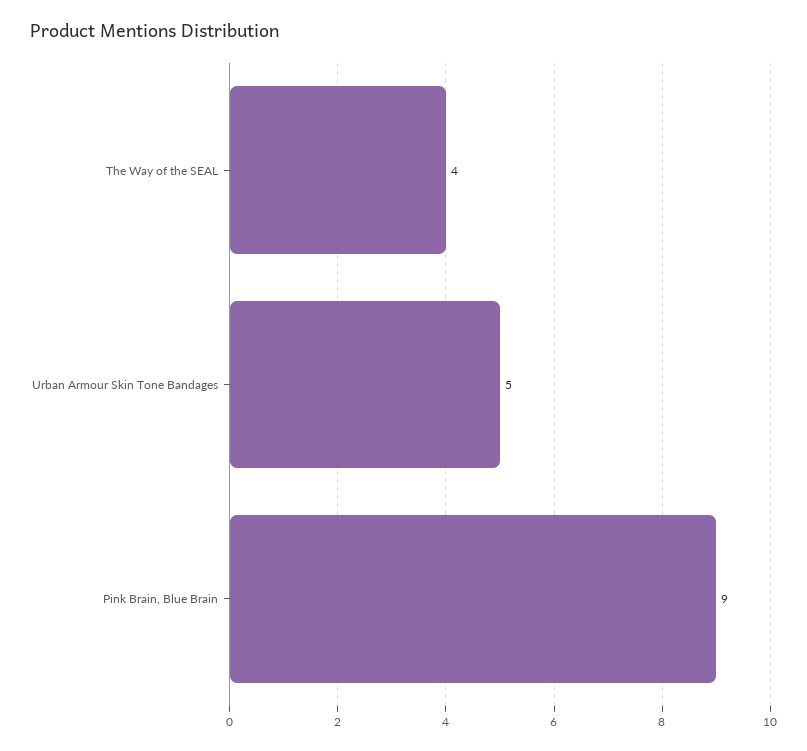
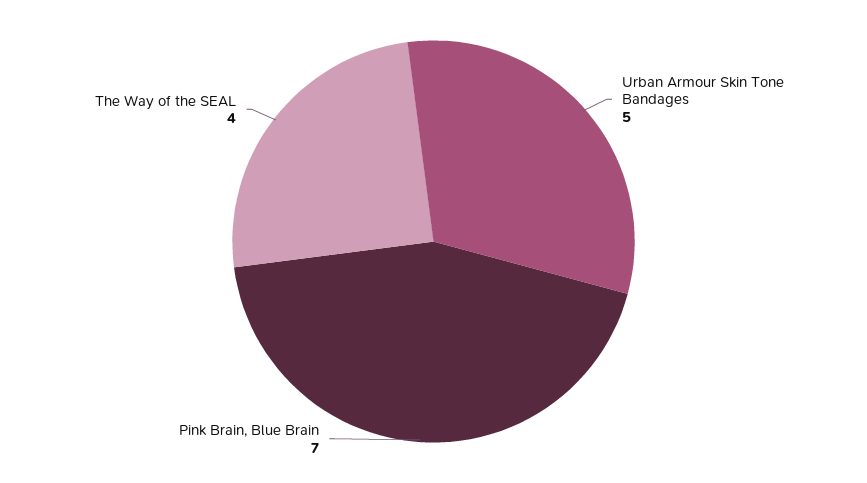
Pink Brain, Blue Brain: 9 -> 7

